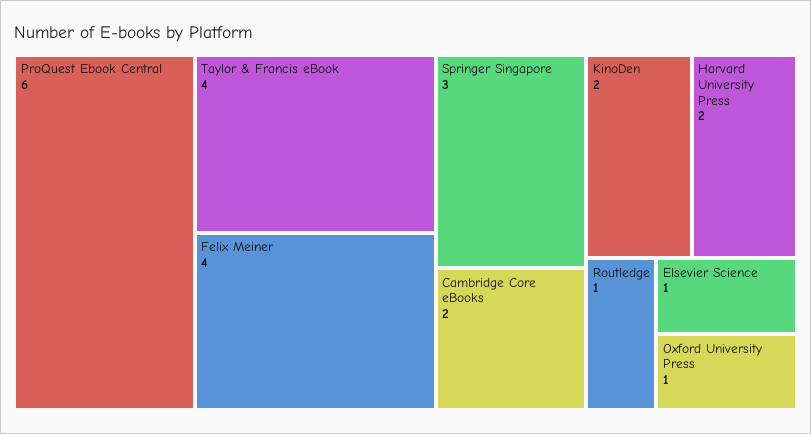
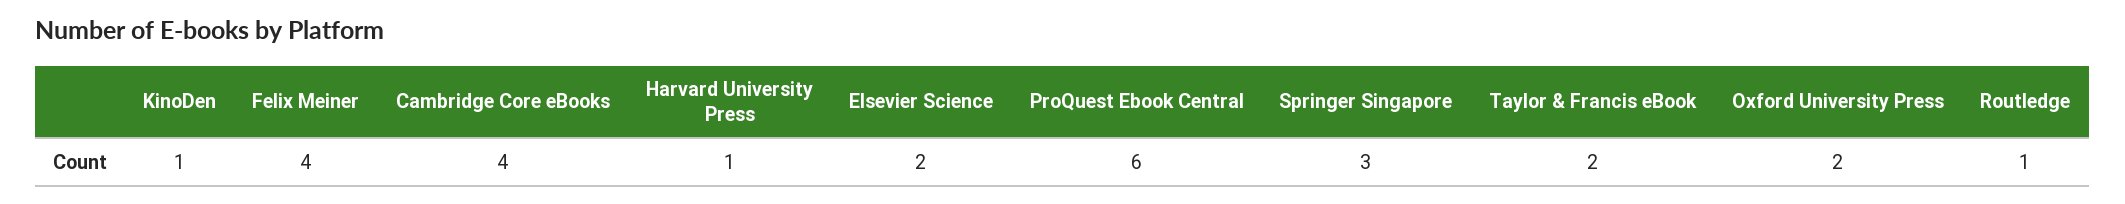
Taylor & Francis eBook: 4 -> 2
Cambridge Core eBooks: 2 -> 4
KinoDen: 2 -> 1
Harvard University Press: 2 -> 1
Elsevier Science: 1 -> 2
Oxford University Press: 1 -> 2

